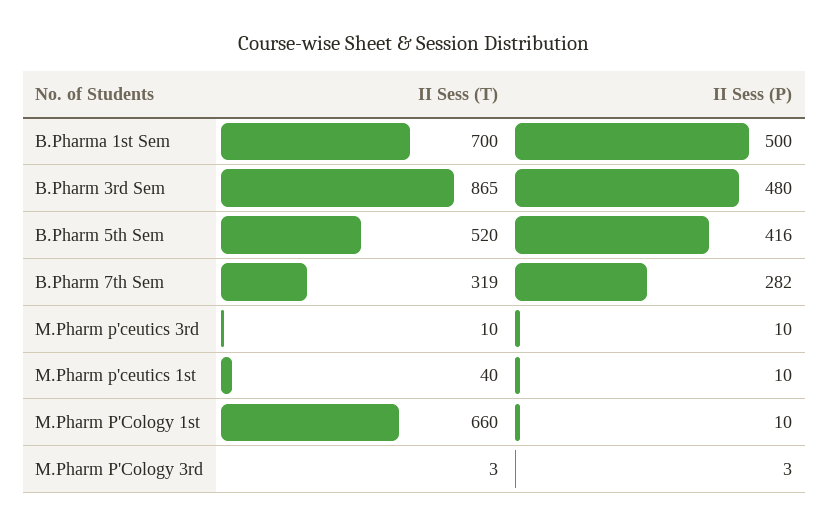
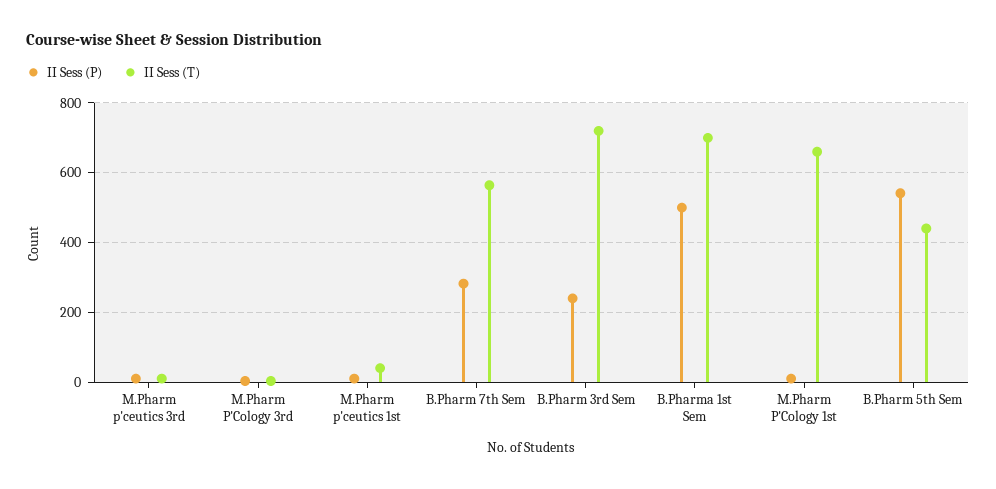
II Sess (T), B.Pharm 3rd Sem: 865 -> 720
II Sess (P), B.Pharm 3rd Sem: 480 -> 240
II Sess (T), B.Pharm 5th Sem: 520 -> 440
II Sess (P), B.Pharm 5th Sem: 416 -> 540
II Sess (T), B.Pharm 7th Sem: 319 -> 560

